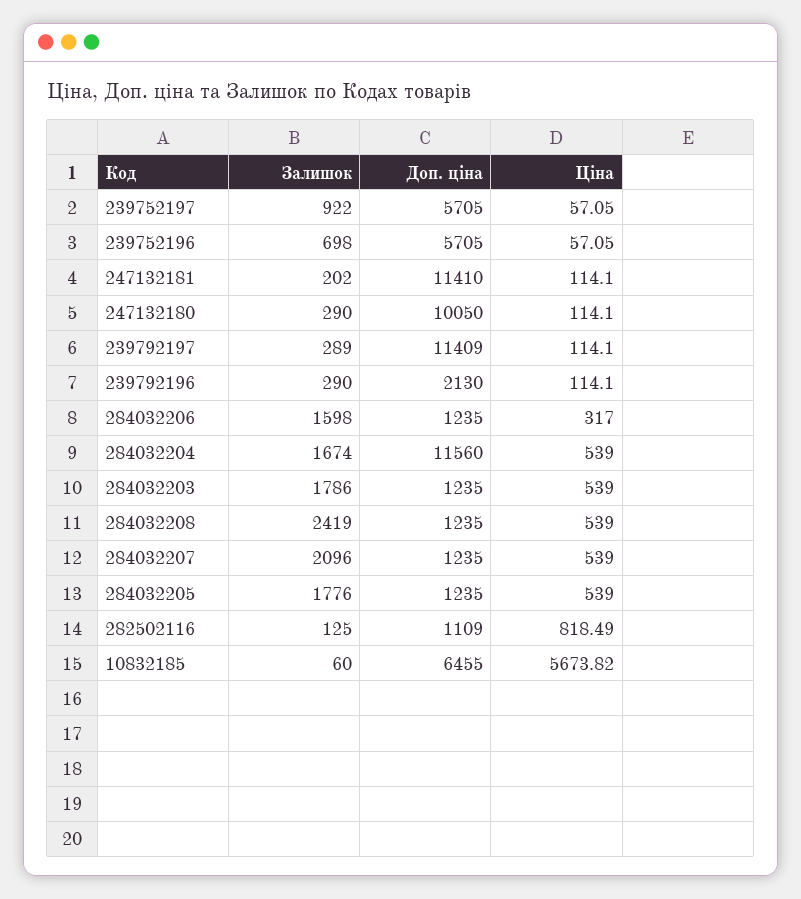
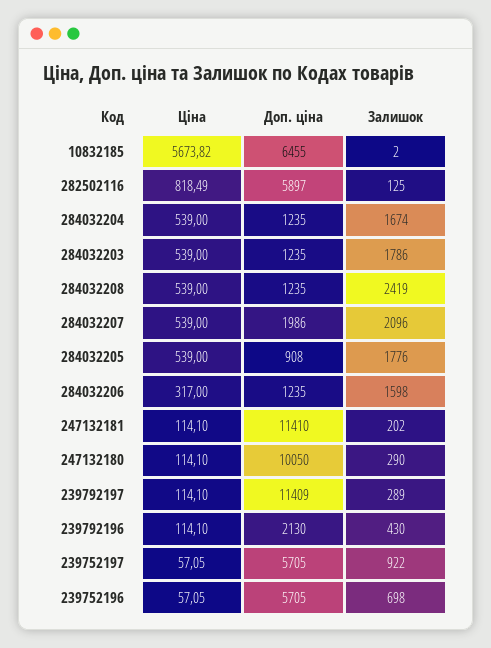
Залишок, 239792196: 290 -> 430
Доп. ціна, 284032204: 11560 -> 1235
Доп. ціна, 284032207: 1235 -> 1986
Доп. ціна, 284032205: 1235 -> 908
Доп. ціна, 282502116: 1109 -> 5897
Залишок, 10832185: 60 -> 2

